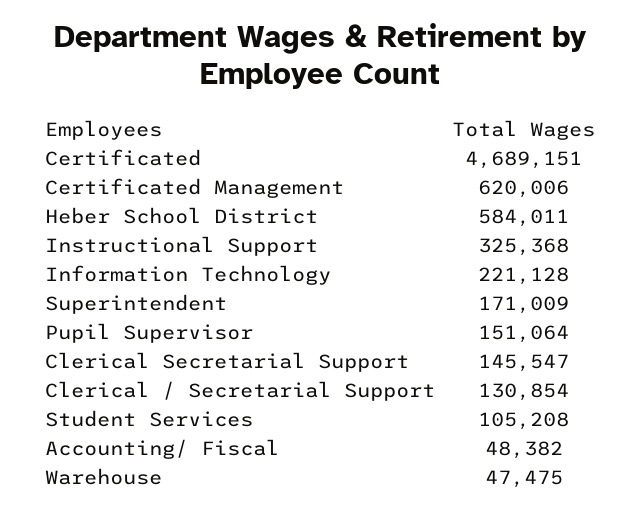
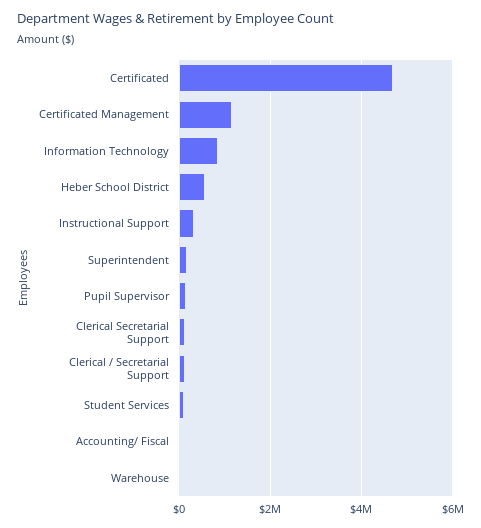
Certificated Management: 620006 -> 1200000
Information Technology: 221128 -> 800000

